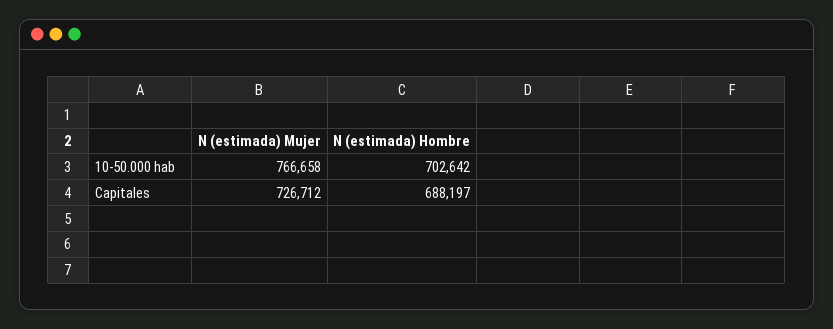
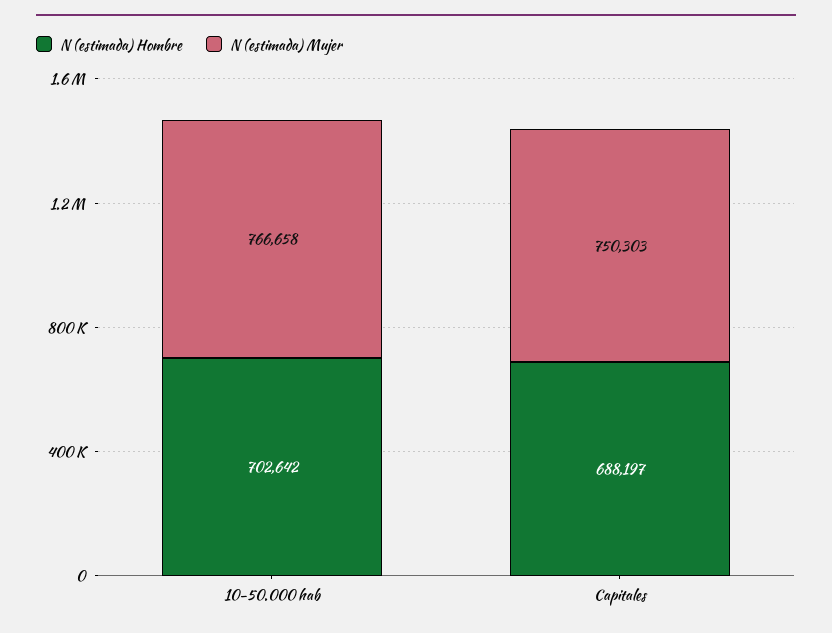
N (estimada) Mujer, Capitales: 726712 -> 750303

